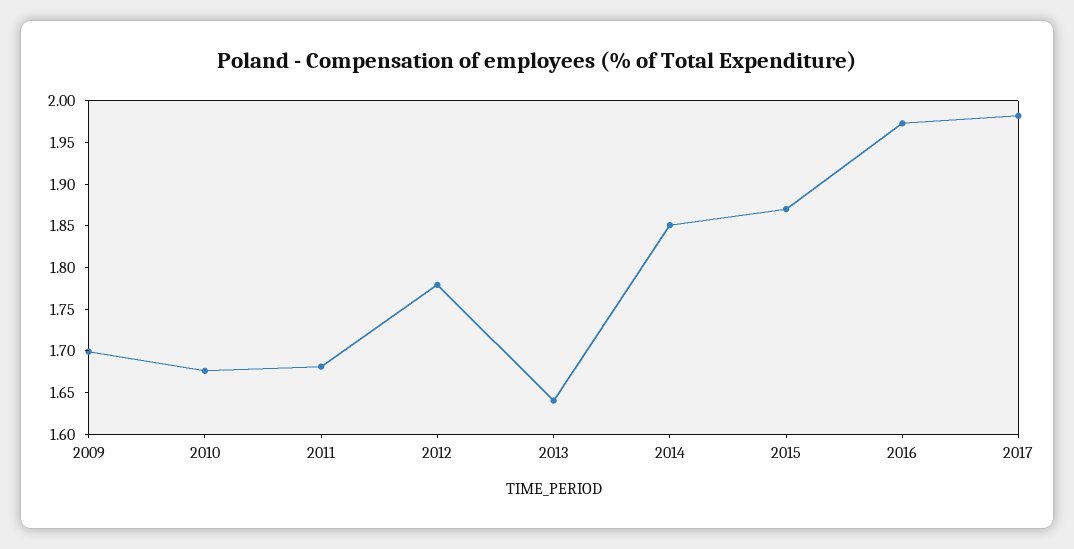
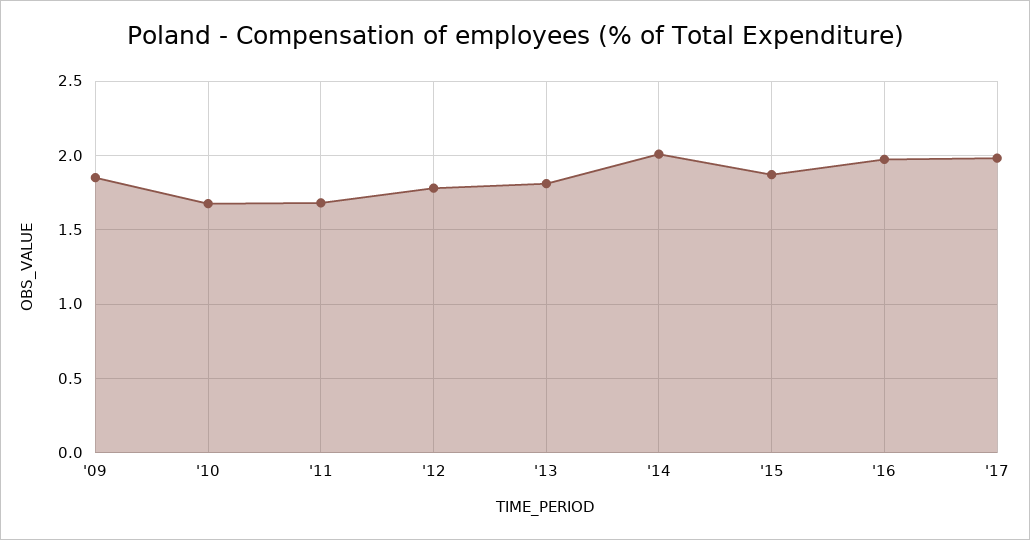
2009: 1.7 -> 1.85
2013: 1.64 -> 1.8
2014: 1.85 -> 2

